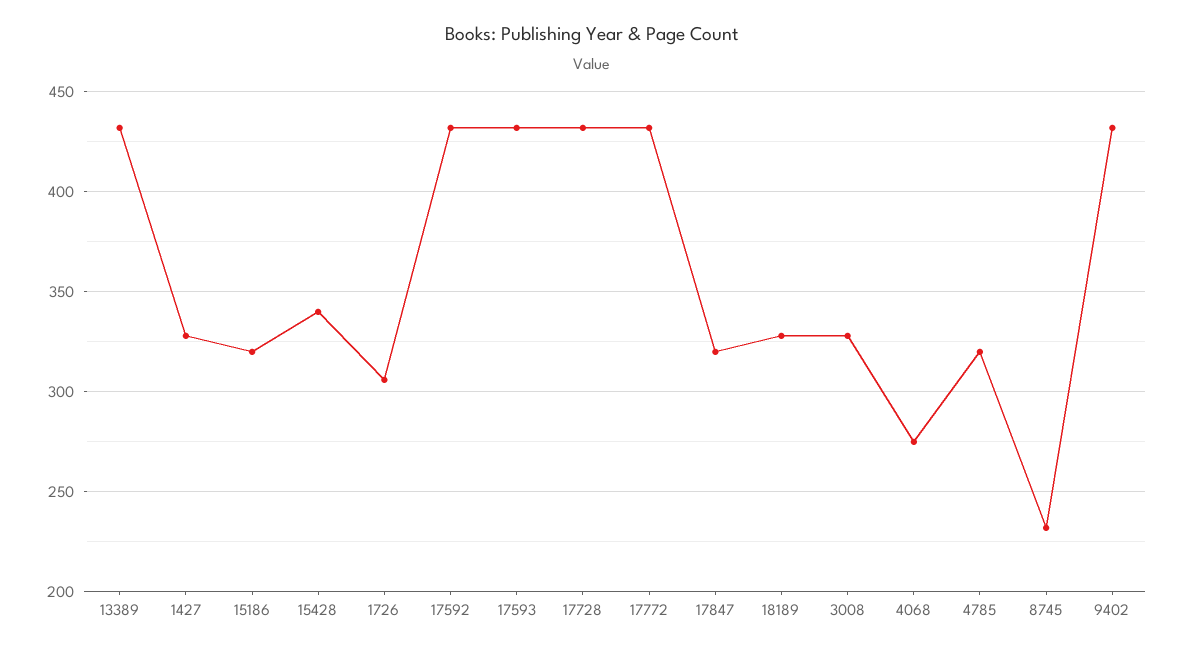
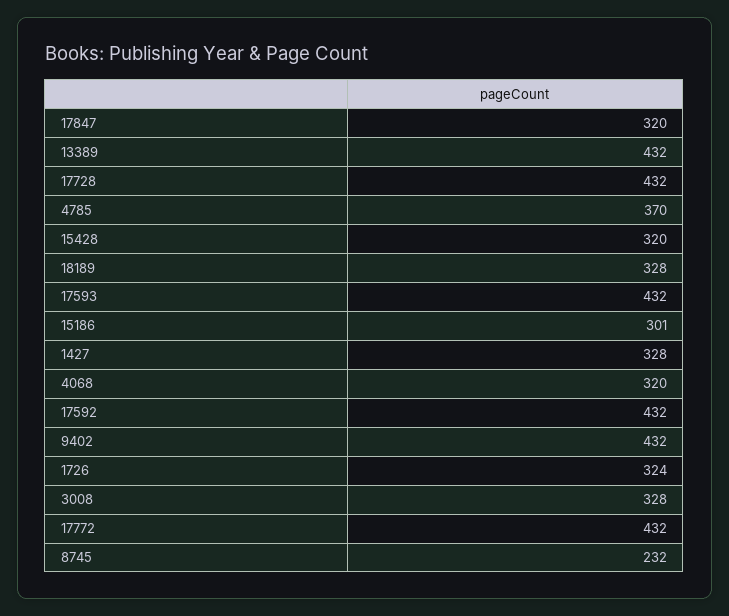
15186: 320 -> 301
15428: 340 -> 320
1726: 305 -> 324
4068: 275 -> 320
4785: 320 -> 370

